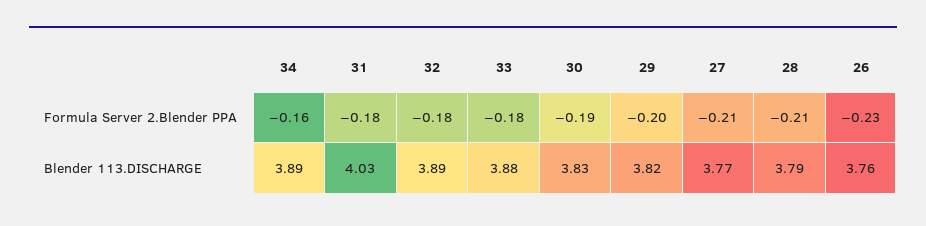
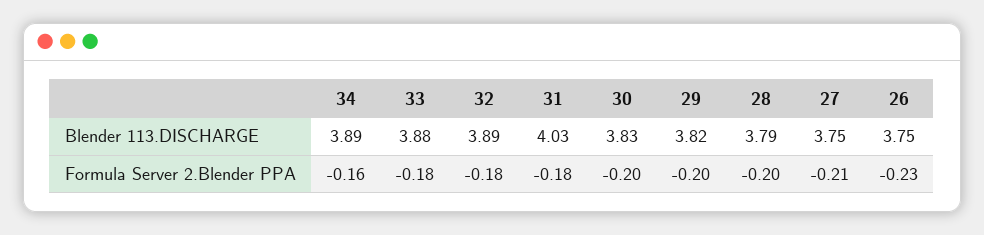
30, Formula Server 2.Blender PPA: -0.19 -> -0.2
28, Formula Server 2.Blender PPA: -0.21 -> -0.2
27, Blender 113.DISCHARGE: 3.77 -> 3.75
26, Blender 113.DISCHARGE: 3.76 -> 3.75

